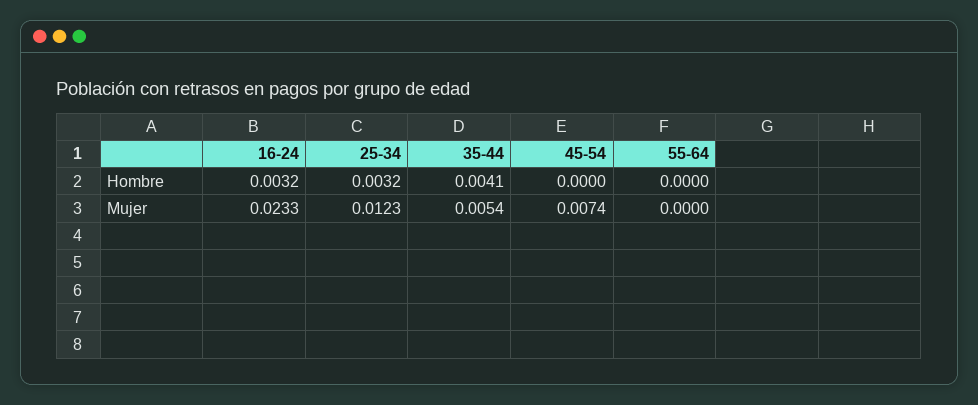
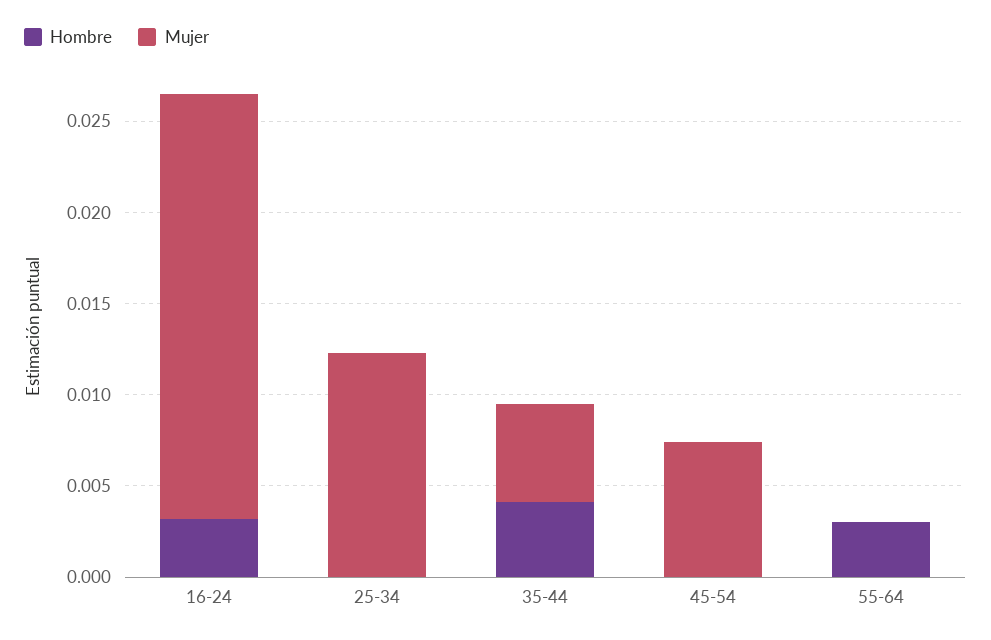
Hombre, 25-34: 0.0032 -> 0
Hombre, 55-64: 0 -> 0.003

